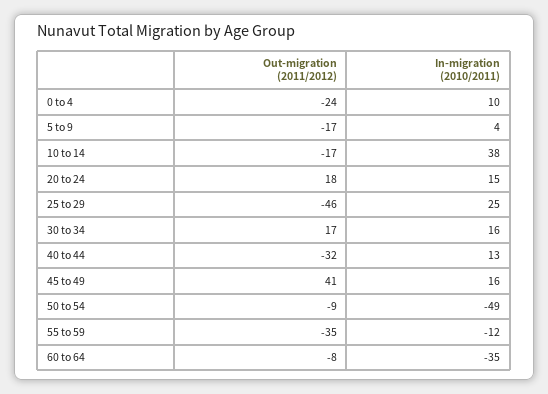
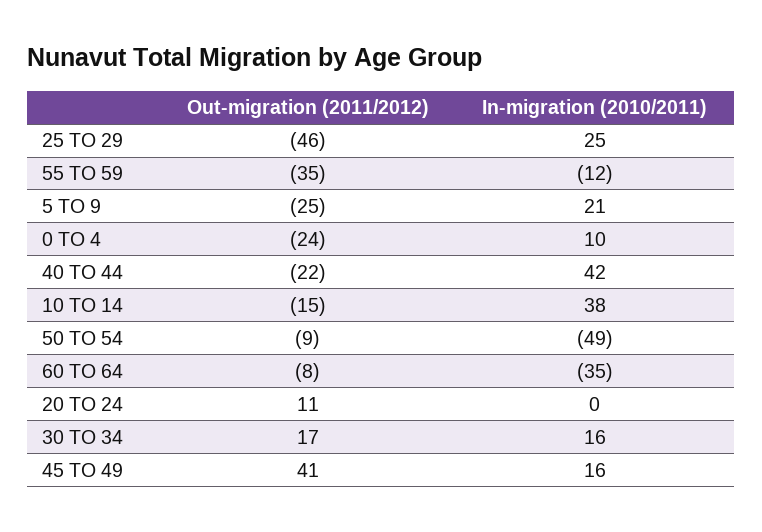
Out-migration (2011/2012), 5 to 9: -17 -> -25
In-migration (2010/2011), 5 to 9: 4 -> 21
Out-migration (2011/2012), 10 to 14: -17 -> -15
Out-migration (2011/2012), 20 to 24: 18 -> 11
In-migration (2010/2011), 20 to 24: 15 -> 0
Out-migration (2011/2012), 40 to 44: -32 -> -22
In-migration (2010/2011), 40 to 44: 13 -> 42

